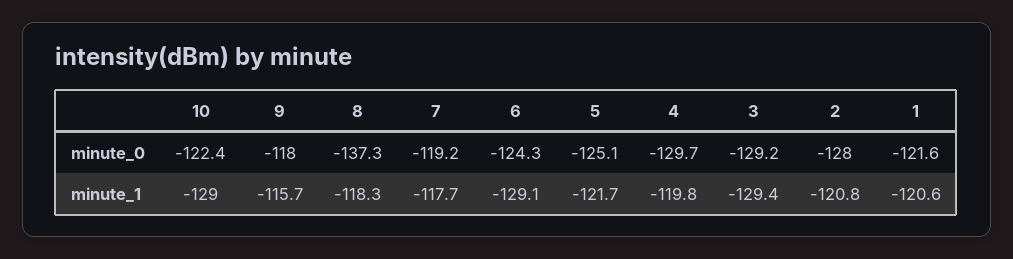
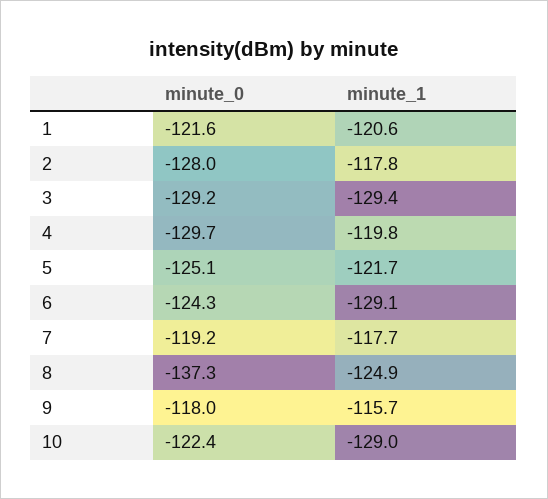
8, minute_1: -118.3 -> -124.9
2, minute_1: -120.8 -> -117.8

